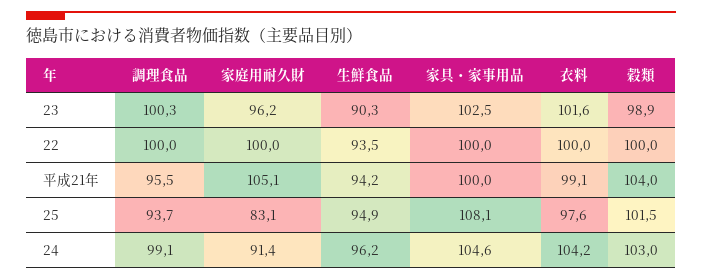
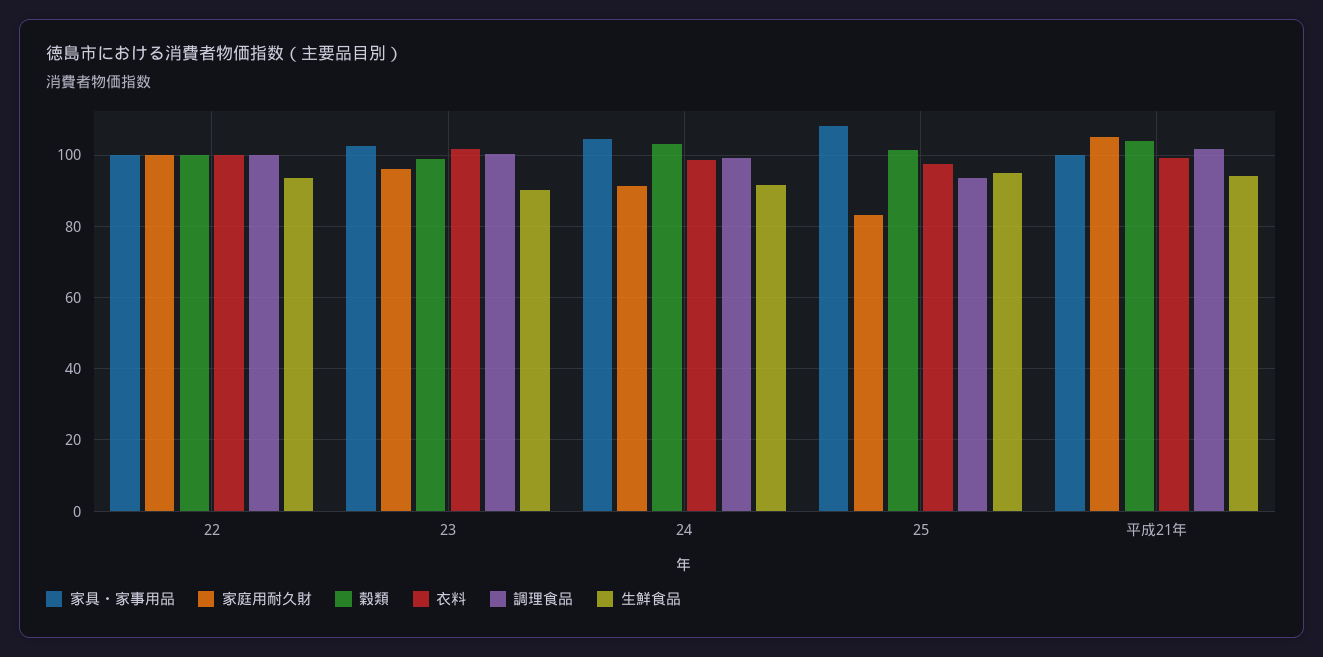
調理食品, 平成21年: 95.5 -> 102
生鮮食品, 24: 96.2 -> 92
衣料, 24: 104.2 -> 98

